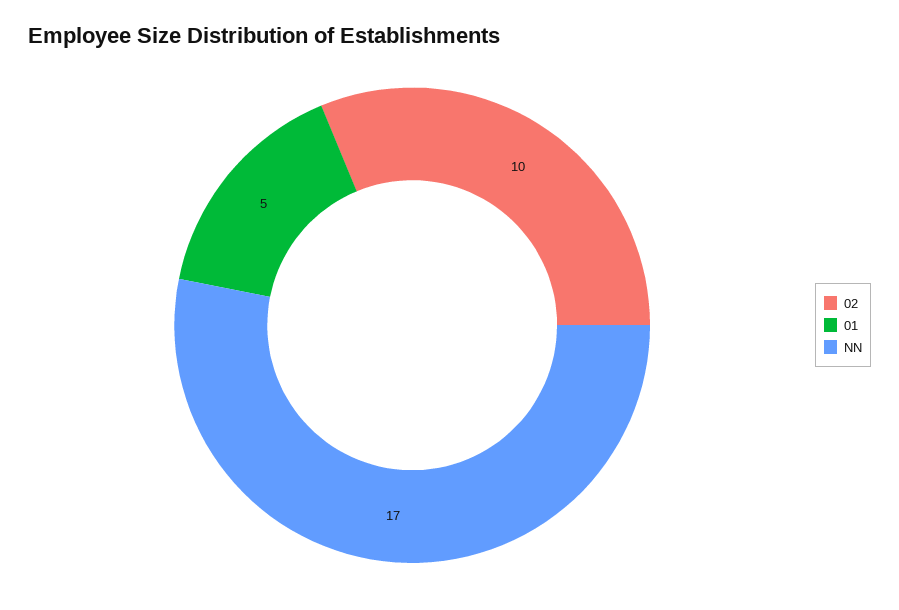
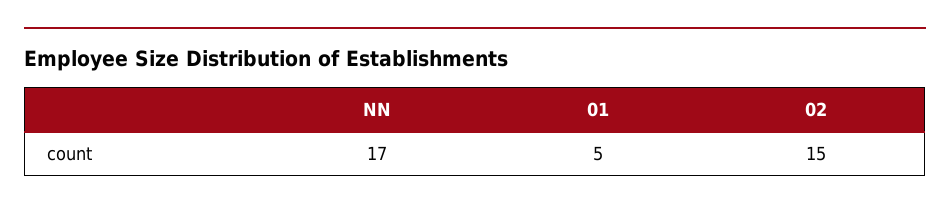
02: 10 -> 15

